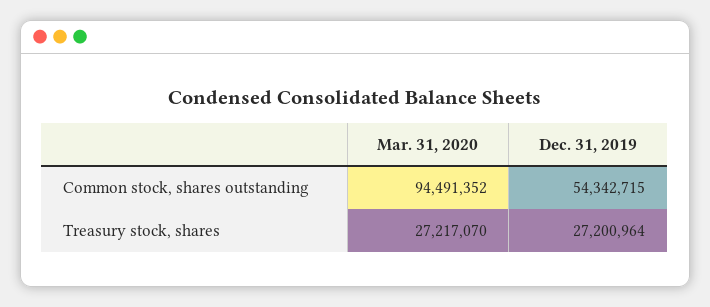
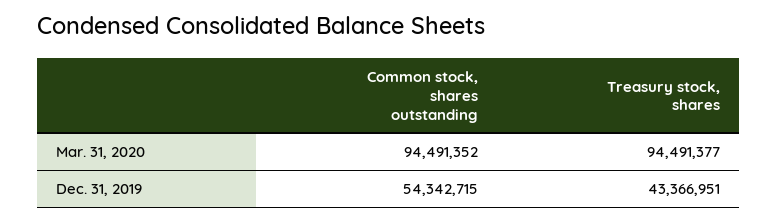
Mar. 31, 2020, Treasury stock, shares: 27217070 -> 94491377
Dec. 31, 2019, Treasury stock, shares: 27200964 -> 43366951

